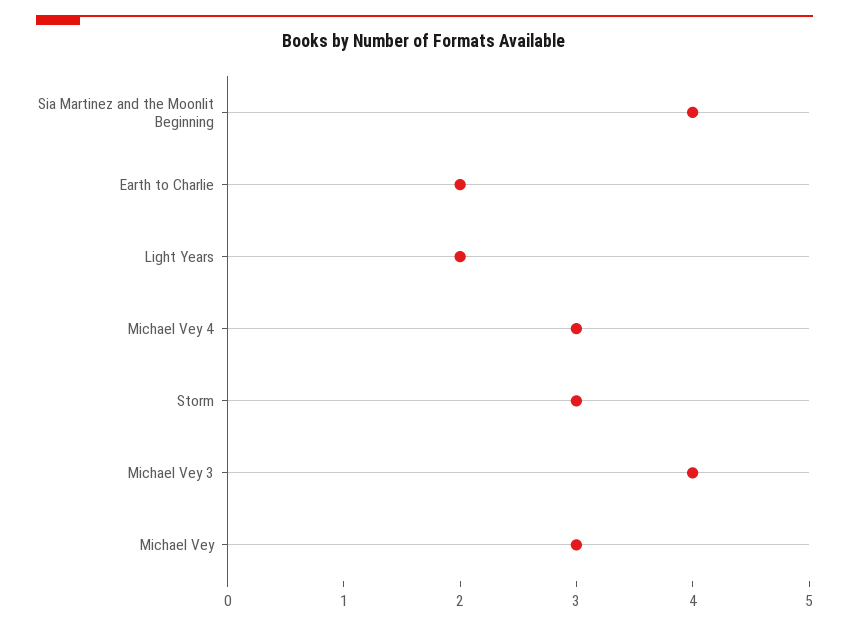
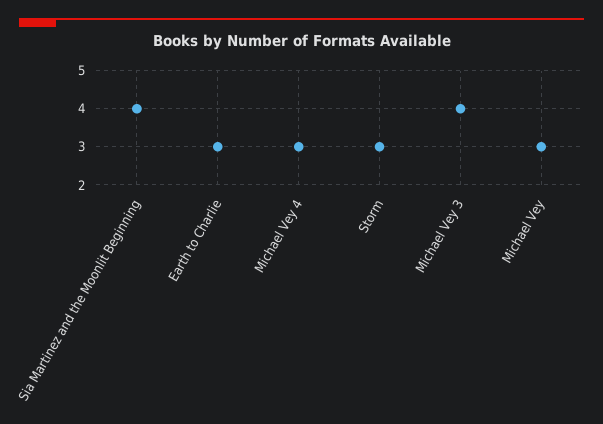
Earth to Charlie: 2 -> 3
Light Years: 2 -> none

